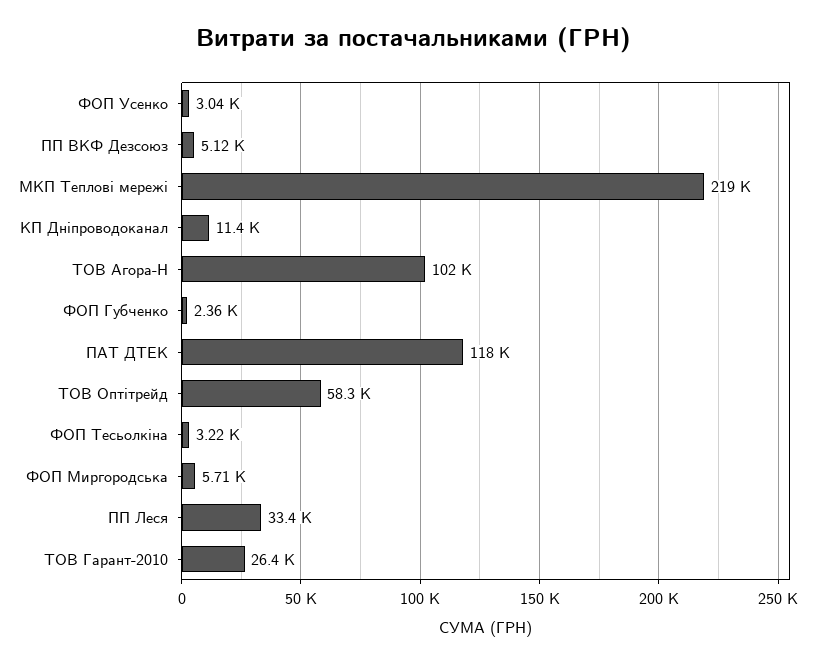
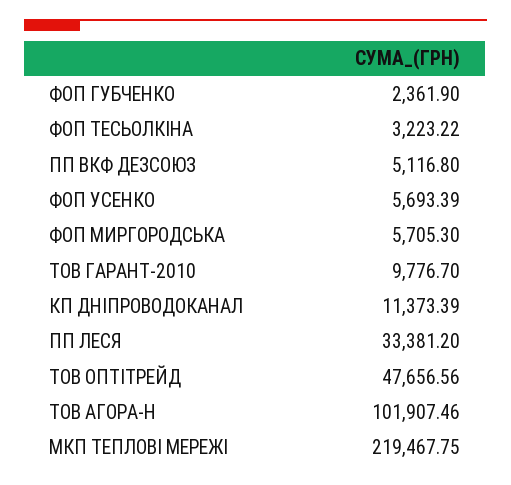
ФОП Усенко: 3040 -> 5693.39
ПАТ ДТЕК: 118000 -> none
ТОВ Оптітрейд: 58300 -> 47656.56
ТОВ Гарант-2010: 26400 -> 9776.7

